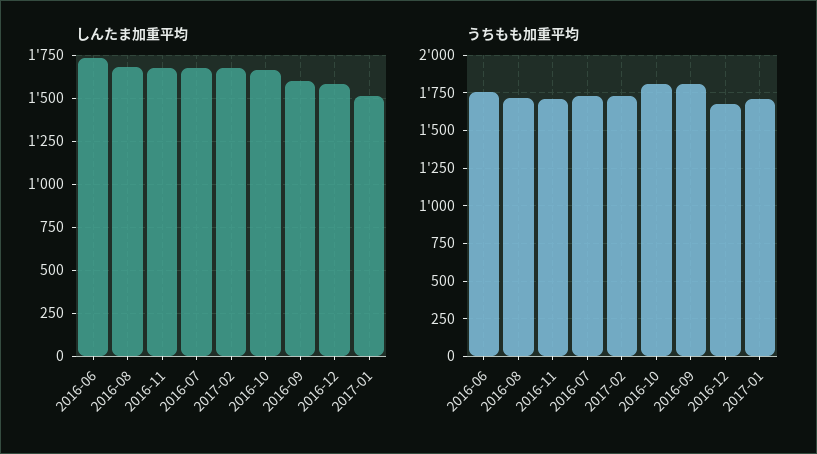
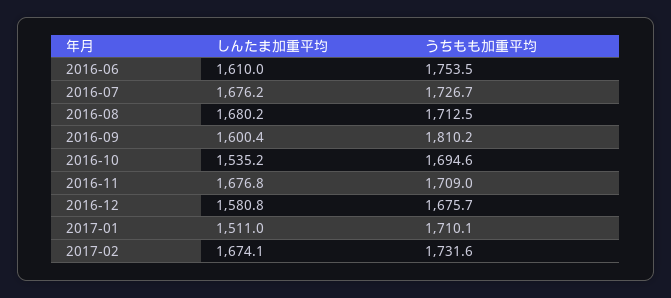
しんたま加重平均, 2016-06: 1750 -> 1610
しんたま加重平均, 2016-10: 1650 -> 1535.2
うちもも加重平均, 2016-10: 1800 -> 1694.6

